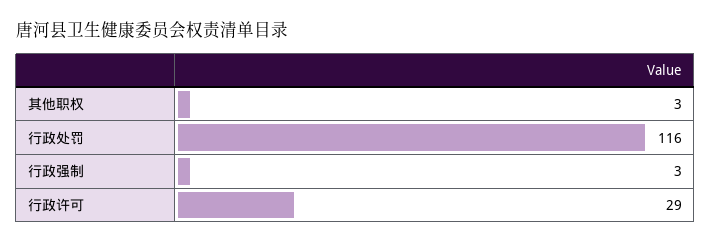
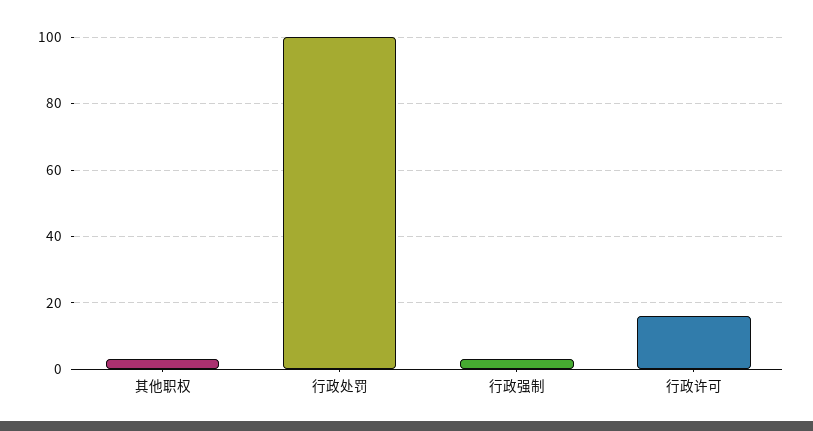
行政处罚: 116 -> 100
行政许可: 29 -> 15

